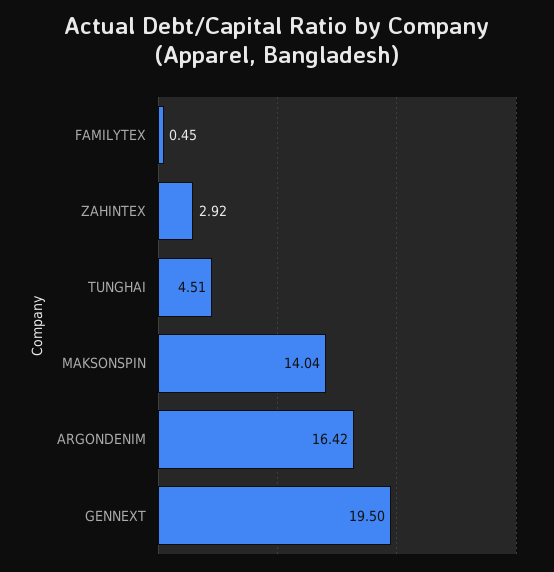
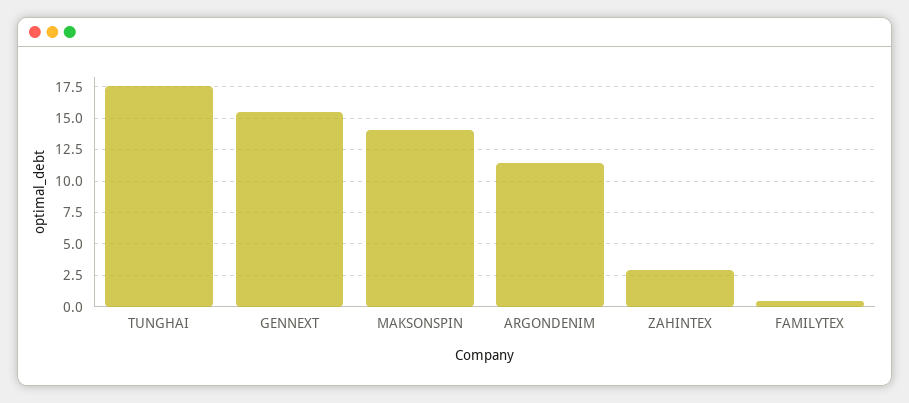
TUNGHAI: 4.51 -> 17.5
ARGONDENIM: 16.42 -> 11.5
GENNEXT: 19.5 -> 15.5

